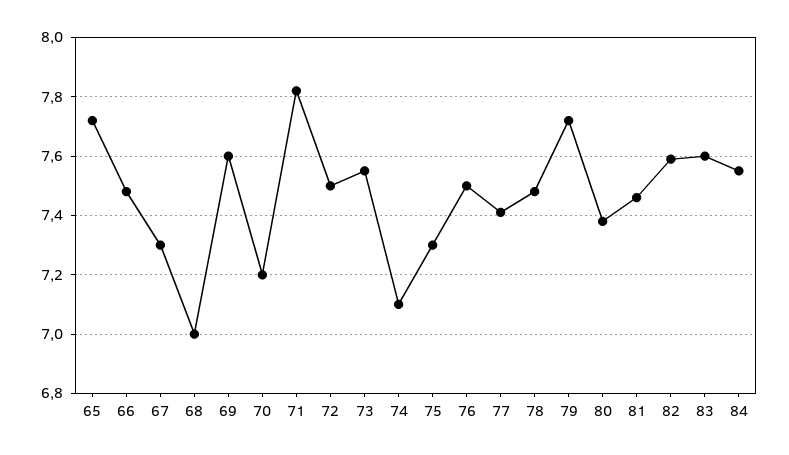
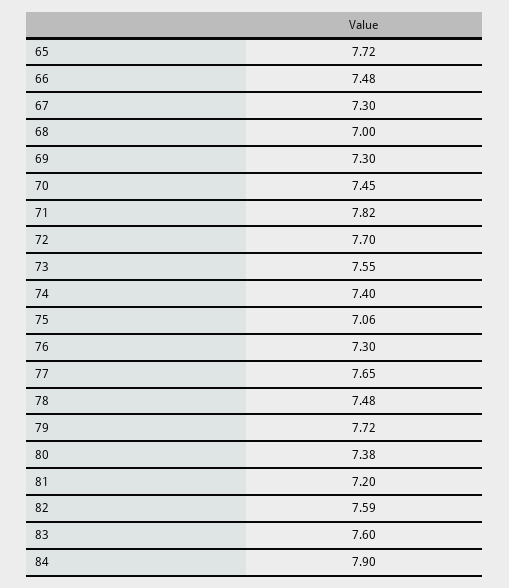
69: 7.6 -> 7.3
70: 7.2 -> 7.45
72: 7.5 -> 7.7
74: 7.1 -> 7.4
75: 7.3 -> 7.06
76: 7.5 -> 7.3
77: 7.4 -> 7.65
81: 7.45 -> 7.2
84: 7.55 -> 7.9

